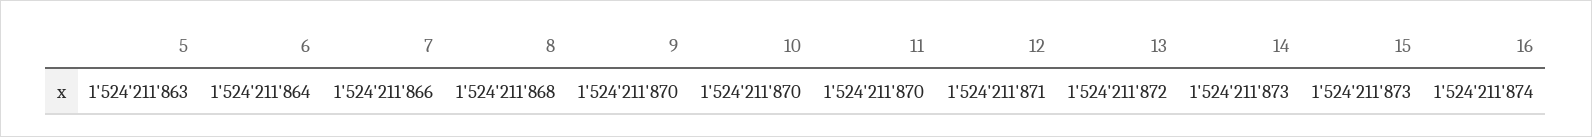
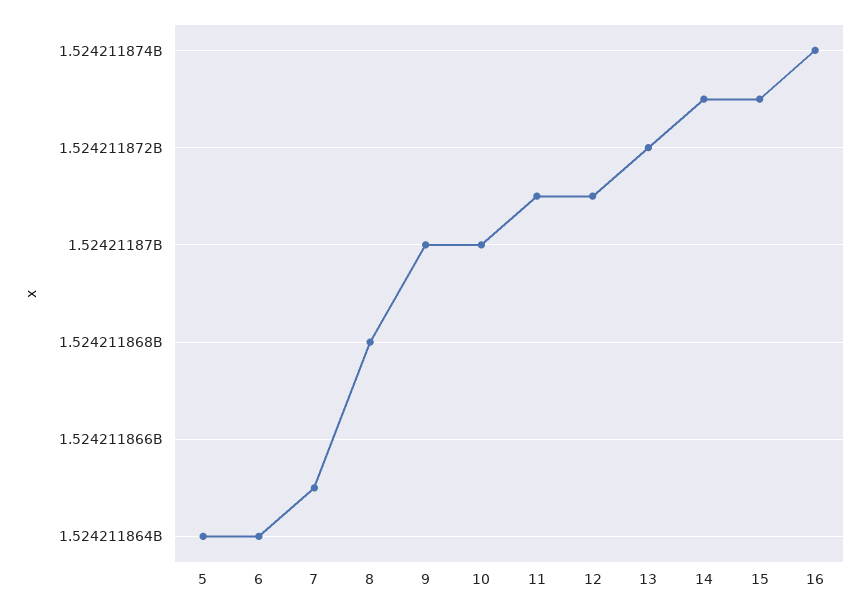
5: 1524211863 -> 1524211864
7: 1524211866 -> 1524211865
11: 1524211870 -> 1524211871

